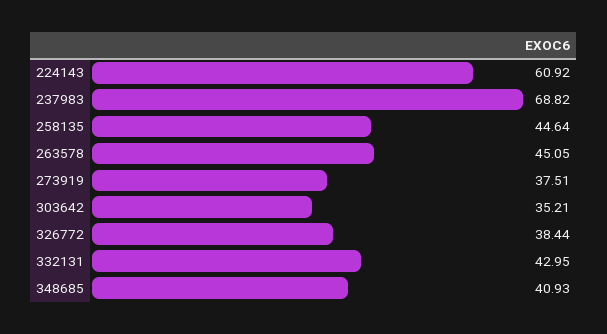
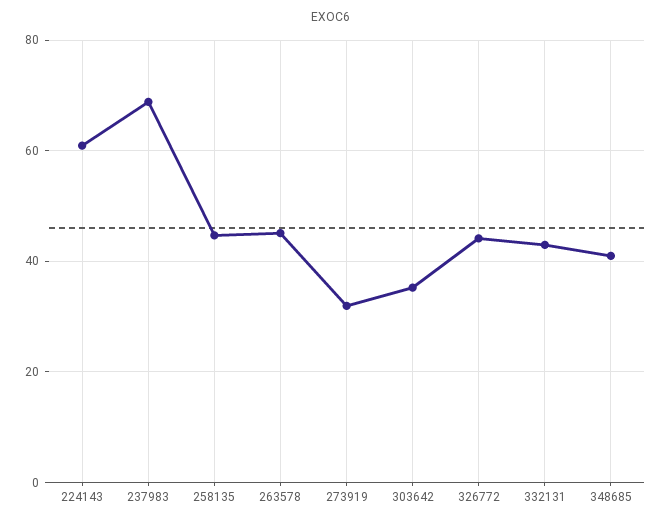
273919: 37.51 -> 32
326772: 38.44 -> 44

